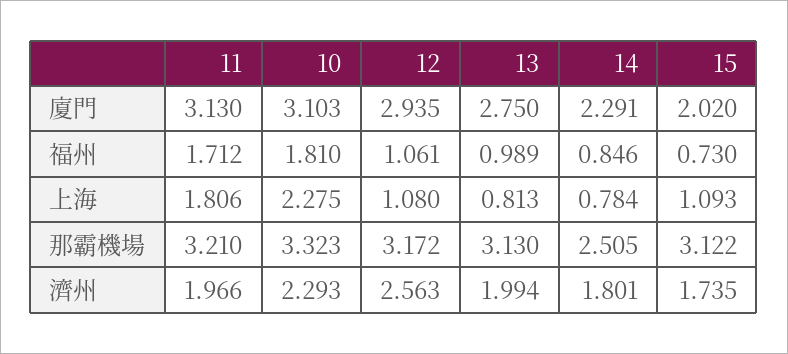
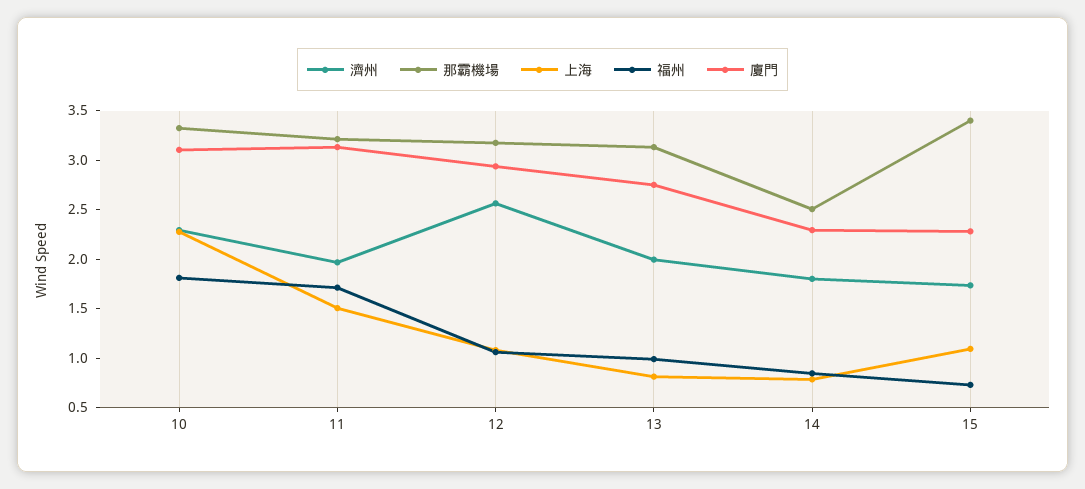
廈門, 15: 2.02 -> 2.3
上海, 11: 1.806 -> 1.5
那霸機場, 15: 3.122 -> 3.4

